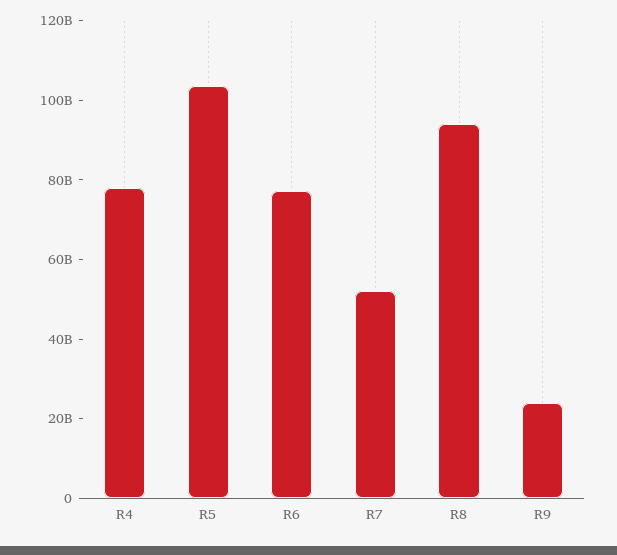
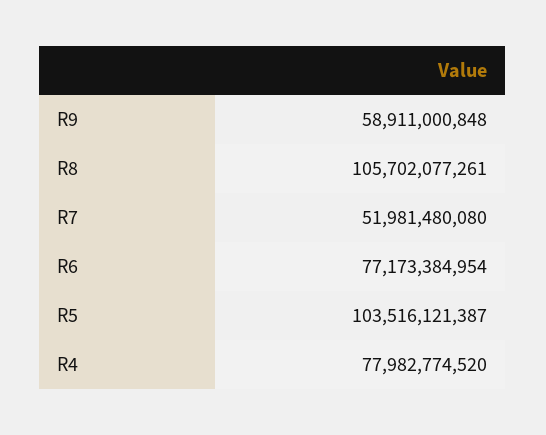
R8: 95000000000 -> 105702077261
R9: 25000000000 -> 58911000848

